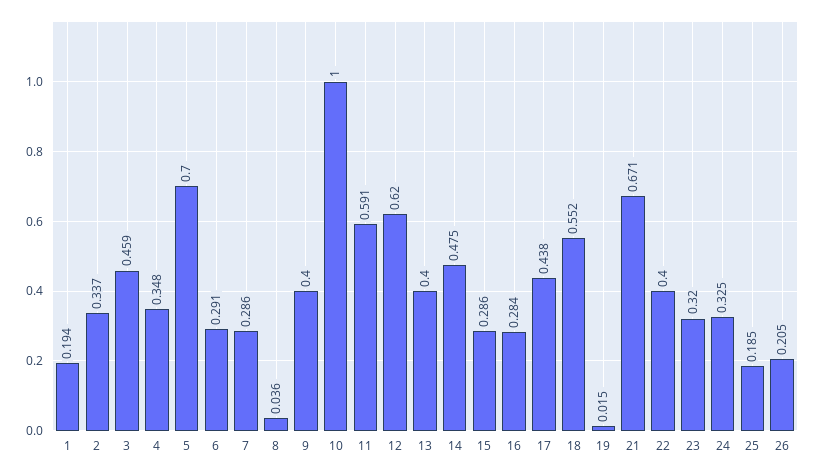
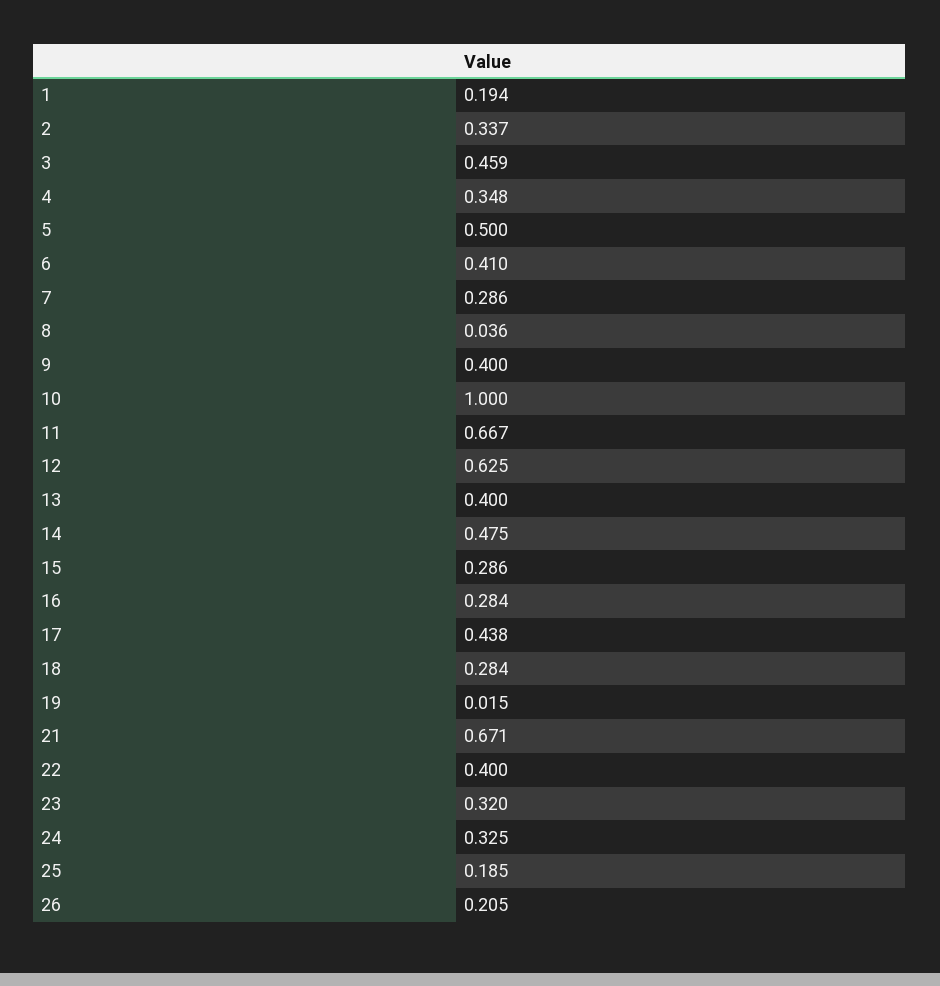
5: 0.7 -> 0.5
6: 0.291 -> 0.41
11: 0.591 -> 0.667
12: 0.62 -> 0.625
18: 0.552 -> 0.284

